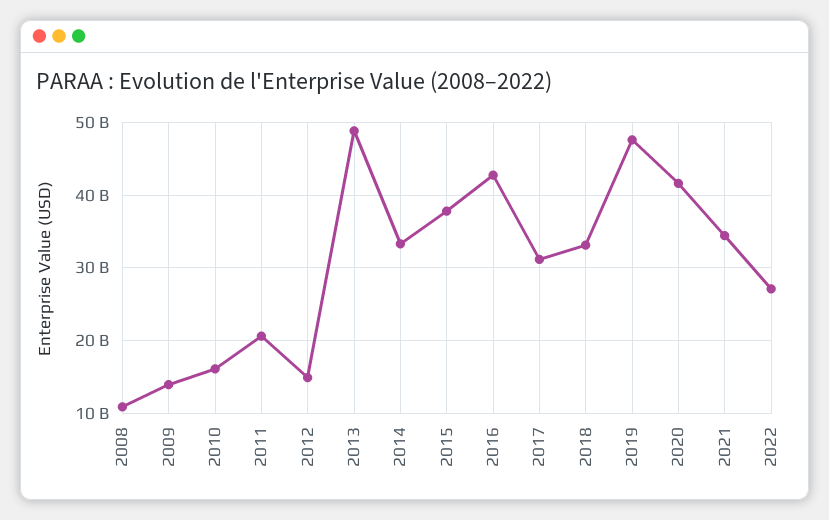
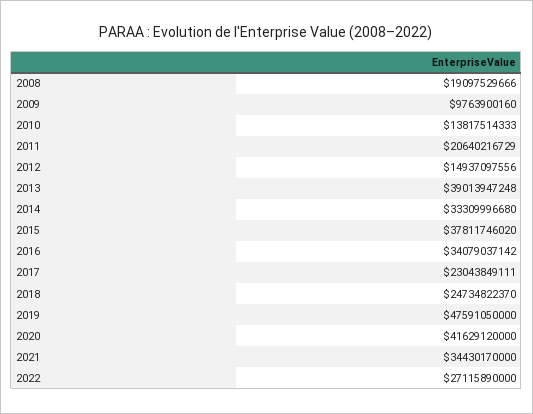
2008: 11000000000 -> 19097529666
2009: 14000000000 -> 9763900160
2010: 16000000000 -> 13817514333
2013: 49000000000 -> 39013947248
2016: 43000000000 -> 34079037142
2017: 31000000000 -> 23043849111
2018: 33000000000 -> 24734822370

